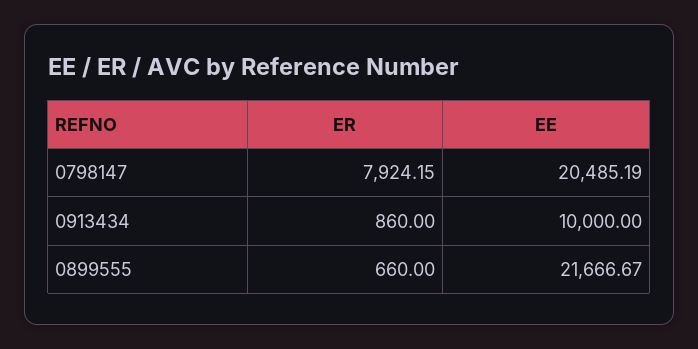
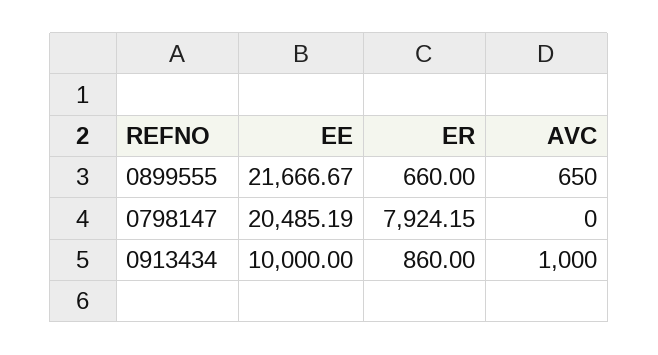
AVC, 0899555: none -> 650
AVC, 0798147: none -> 0
AVC, 0913434: none -> 1000

